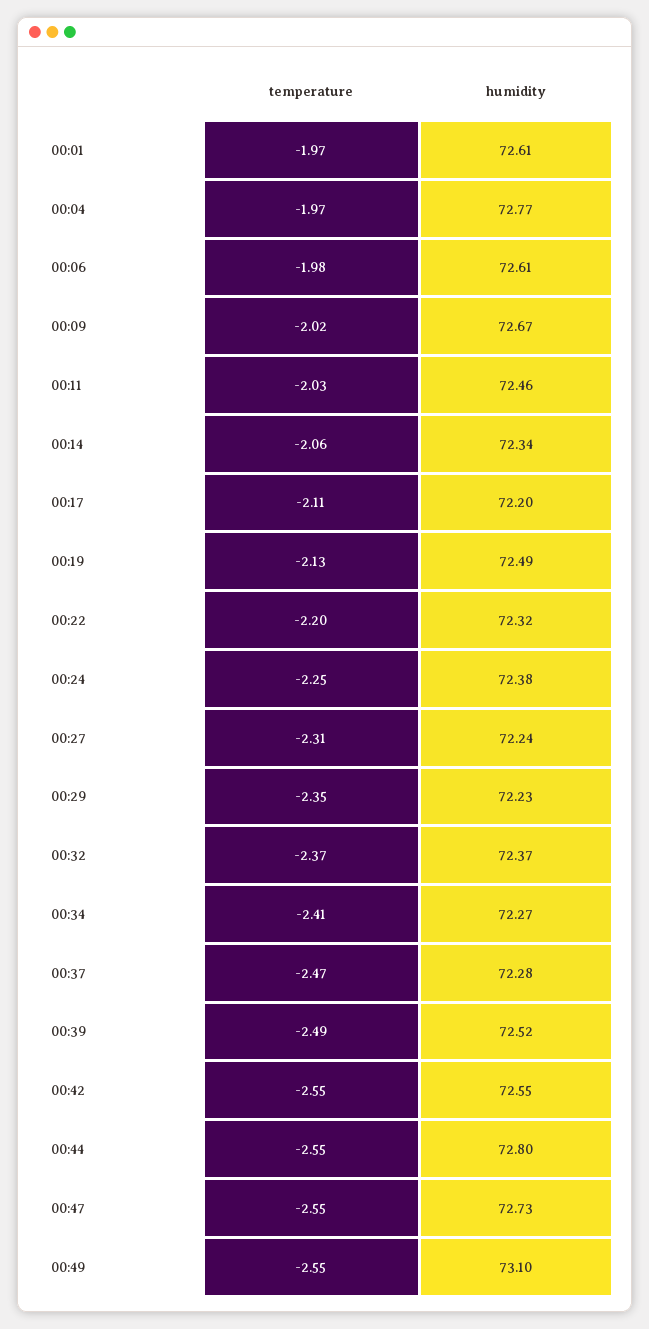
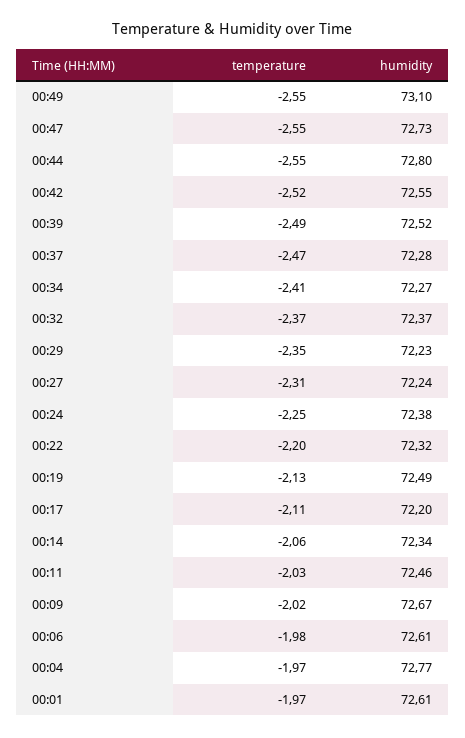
temperature, 00:42: -2.55 -> -2.52

